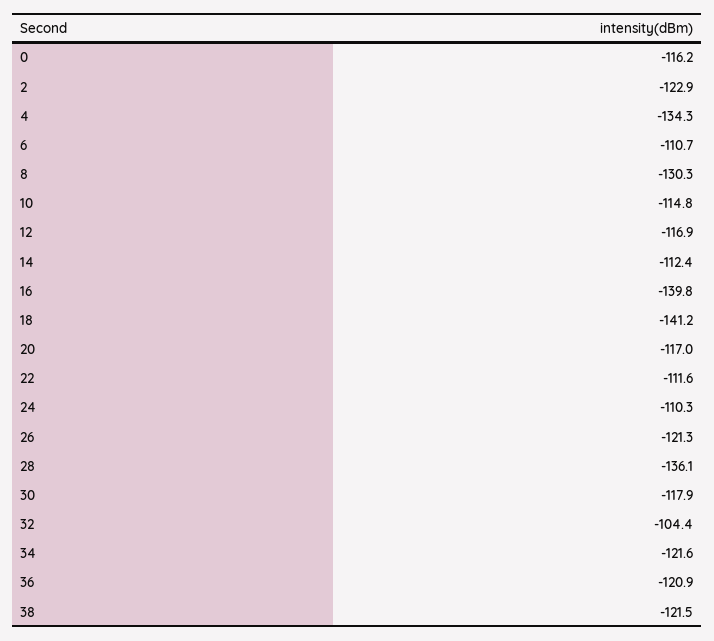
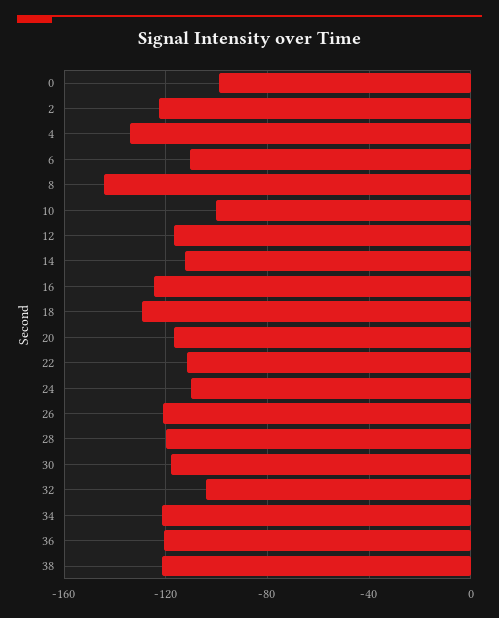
0: -116.2 -> -100
8: -130.3 -> -145
10: -114.8 -> -100
16: -139.8 -> -125
18: -141.2 -> -130
28: -136.1 -> -120

